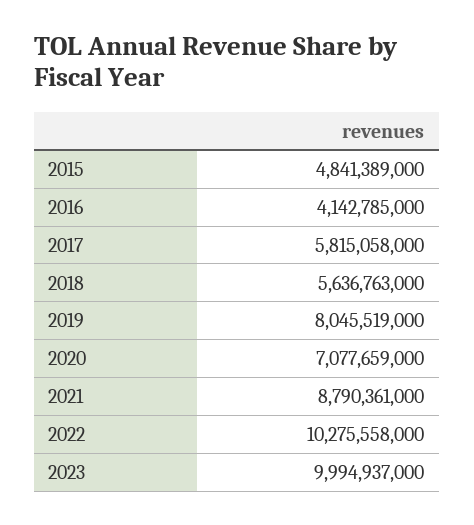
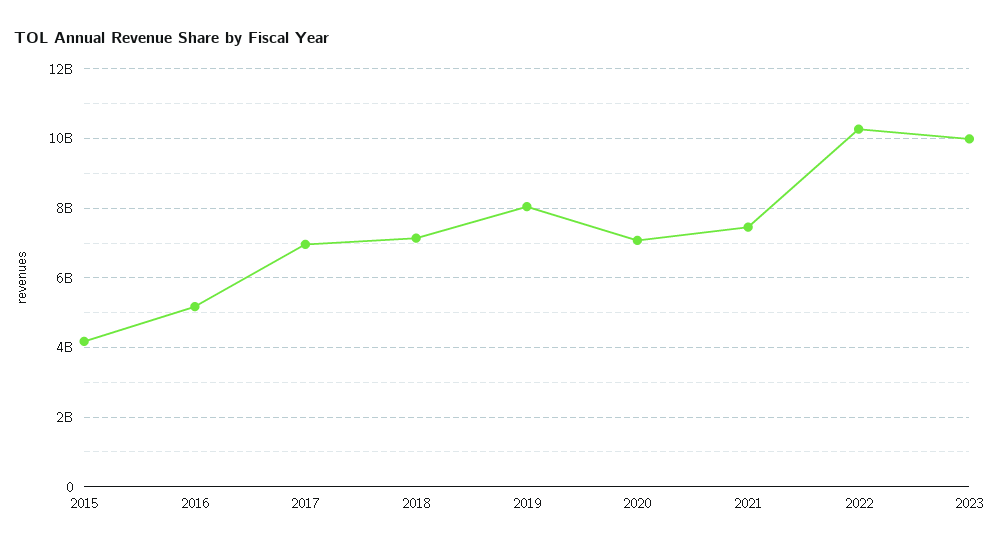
2015: 4841389000 -> 4200000000
2016: 4142785000 -> 5200000000
2017: 5815058000 -> 7000000000
2018: 5636763000 -> 7200000000
2021: 8790361000 -> 7400000000

